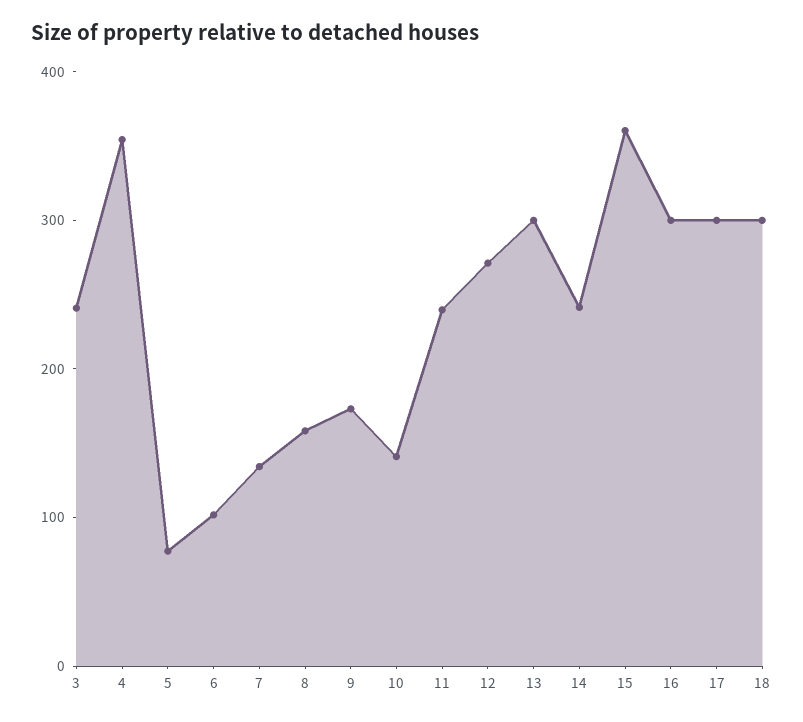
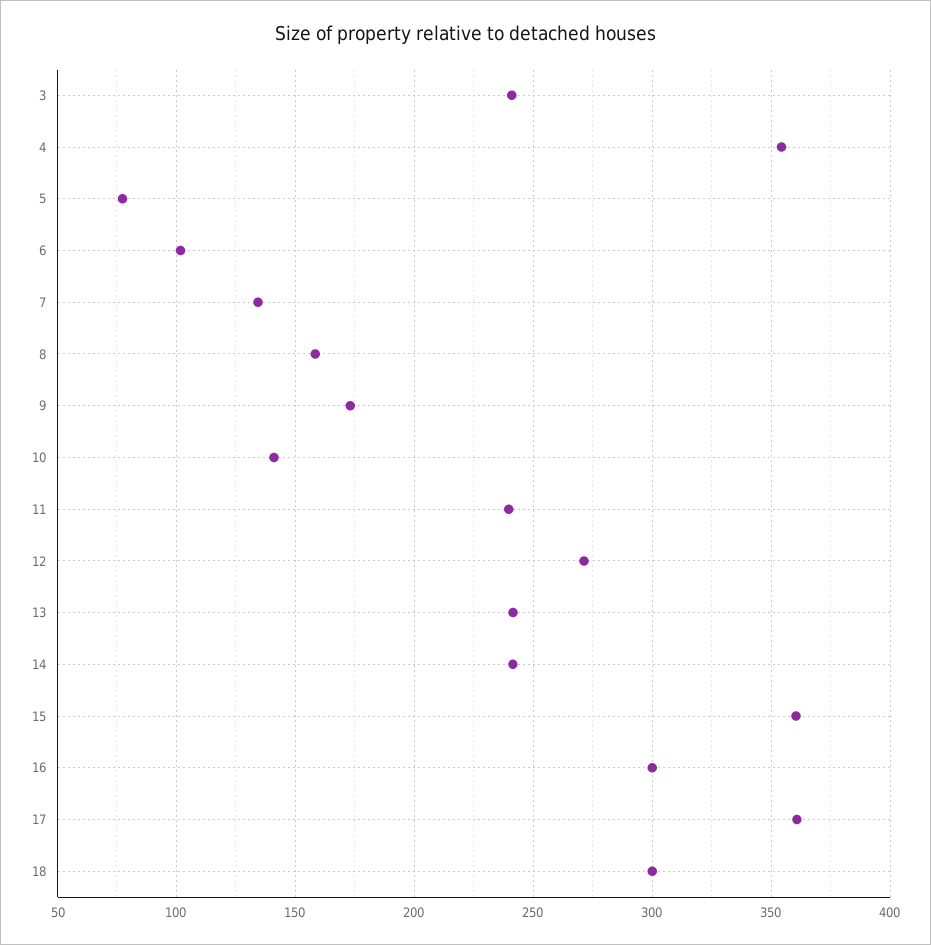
13: 300 -> 240
17: 300 -> 360

